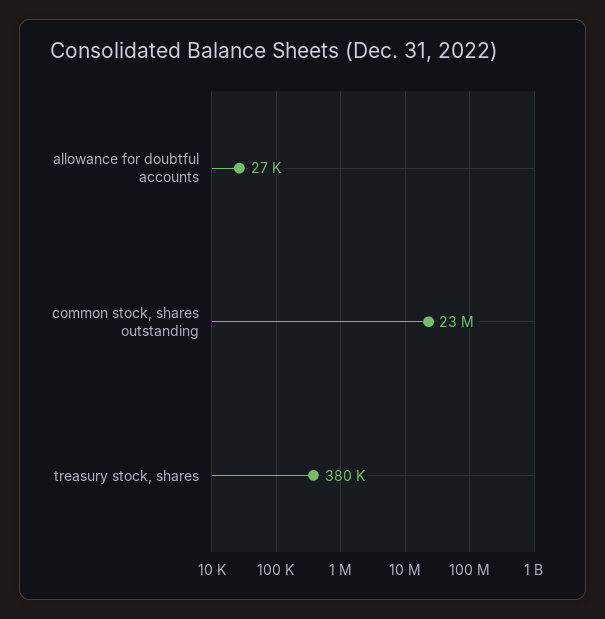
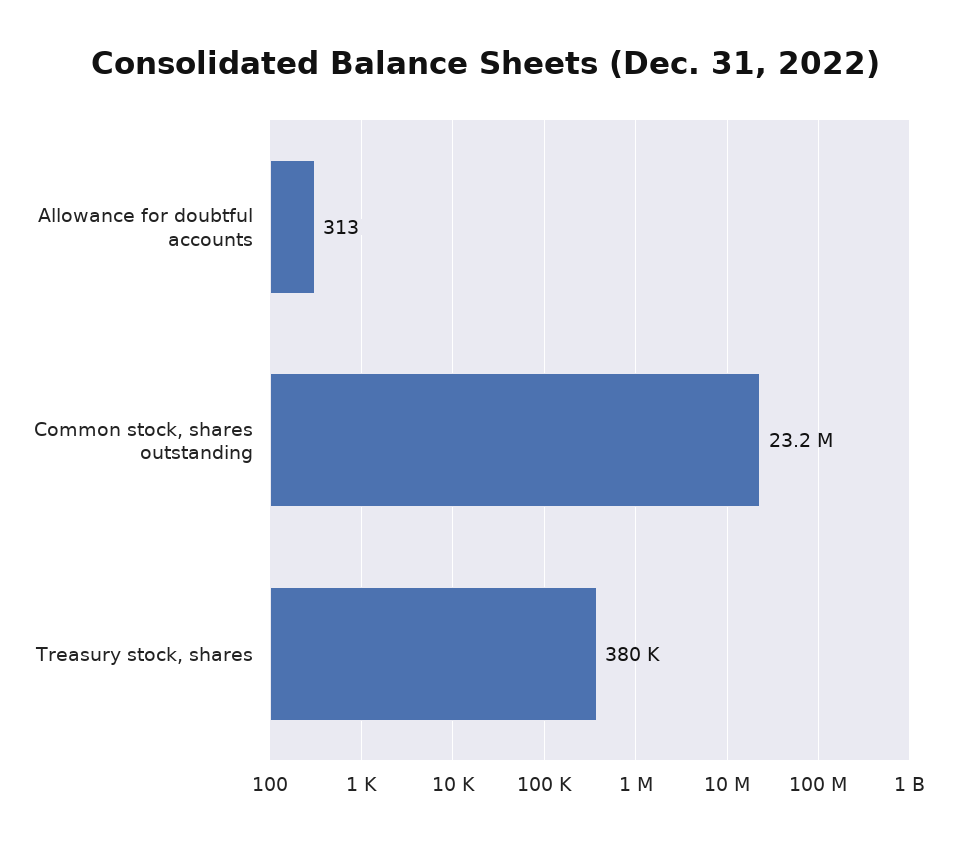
allowance for doubtful accounts: 27000 -> 313

